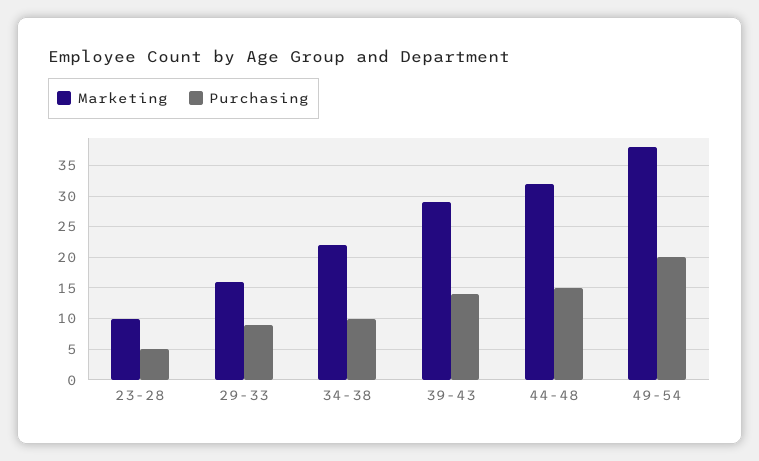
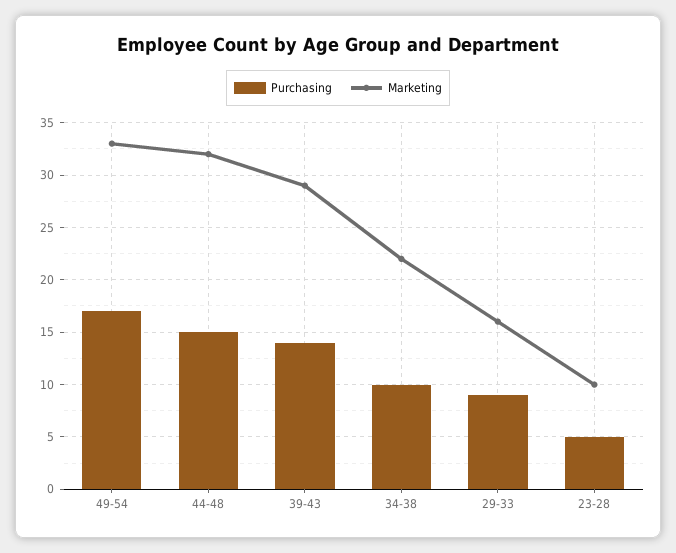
Marketing, 49-54: 38 -> 33
Purchasing, 49-54: 20 -> 17

